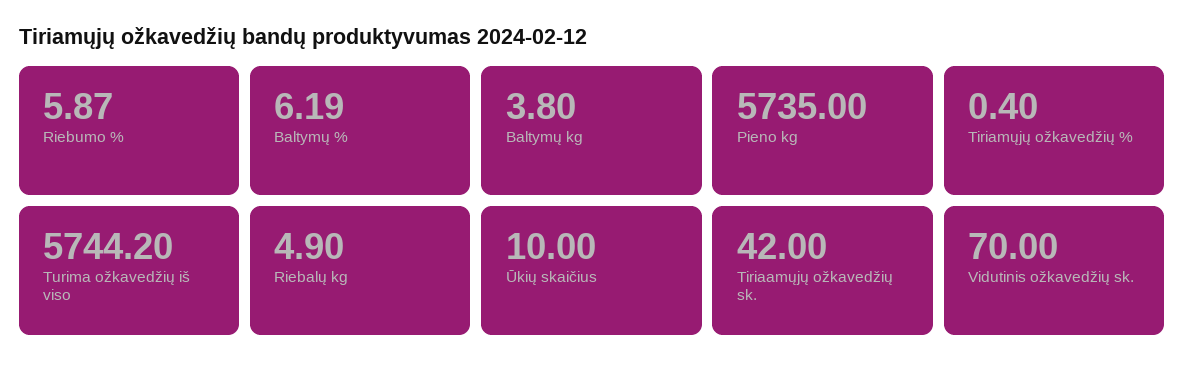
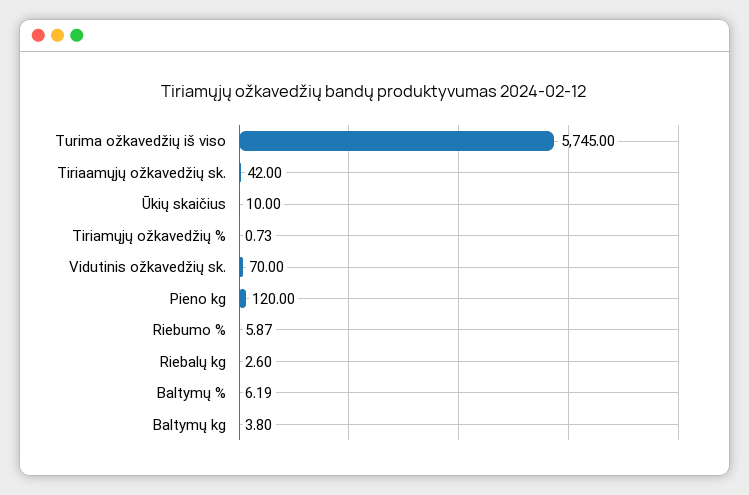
Pieno kg: 5735 -> 120
Tiriamųjų ožkavedžių %: 0.4 -> 0.73
Turima ožkavedžių iš viso: 5744.2 -> 5745
Riebalų kg: 4.9 -> 2.6

